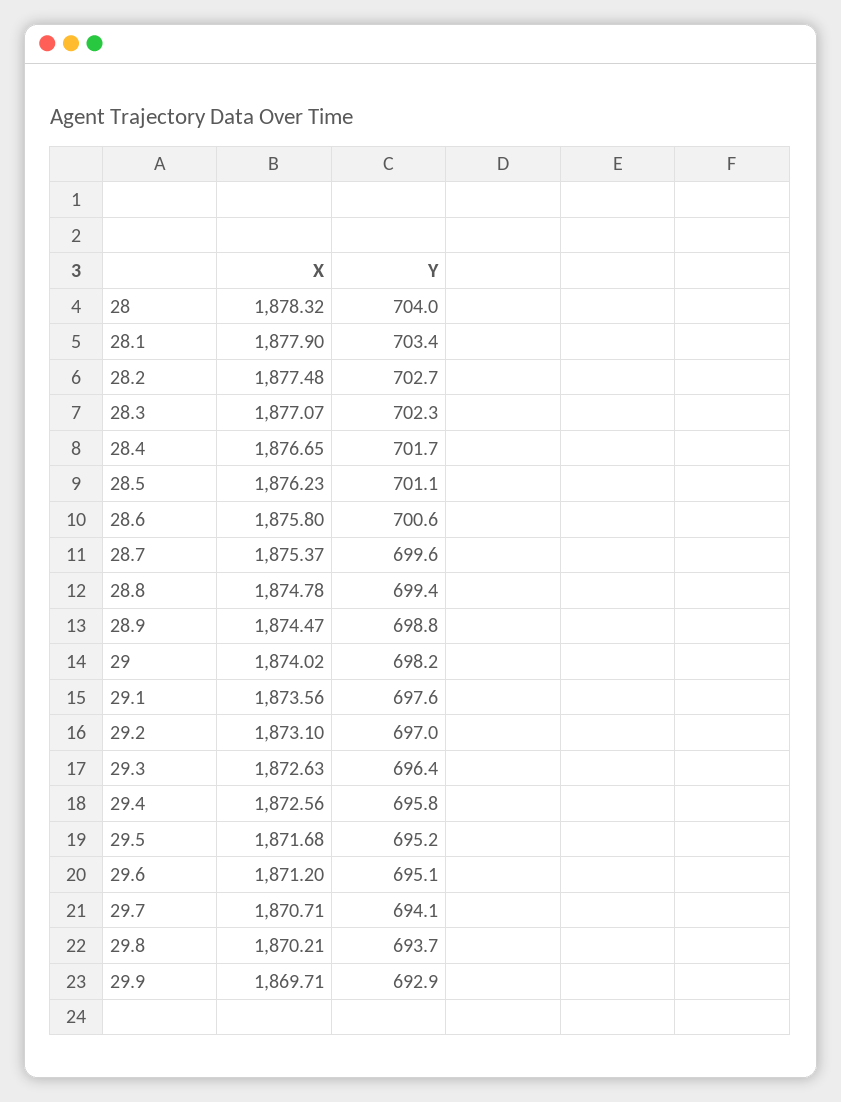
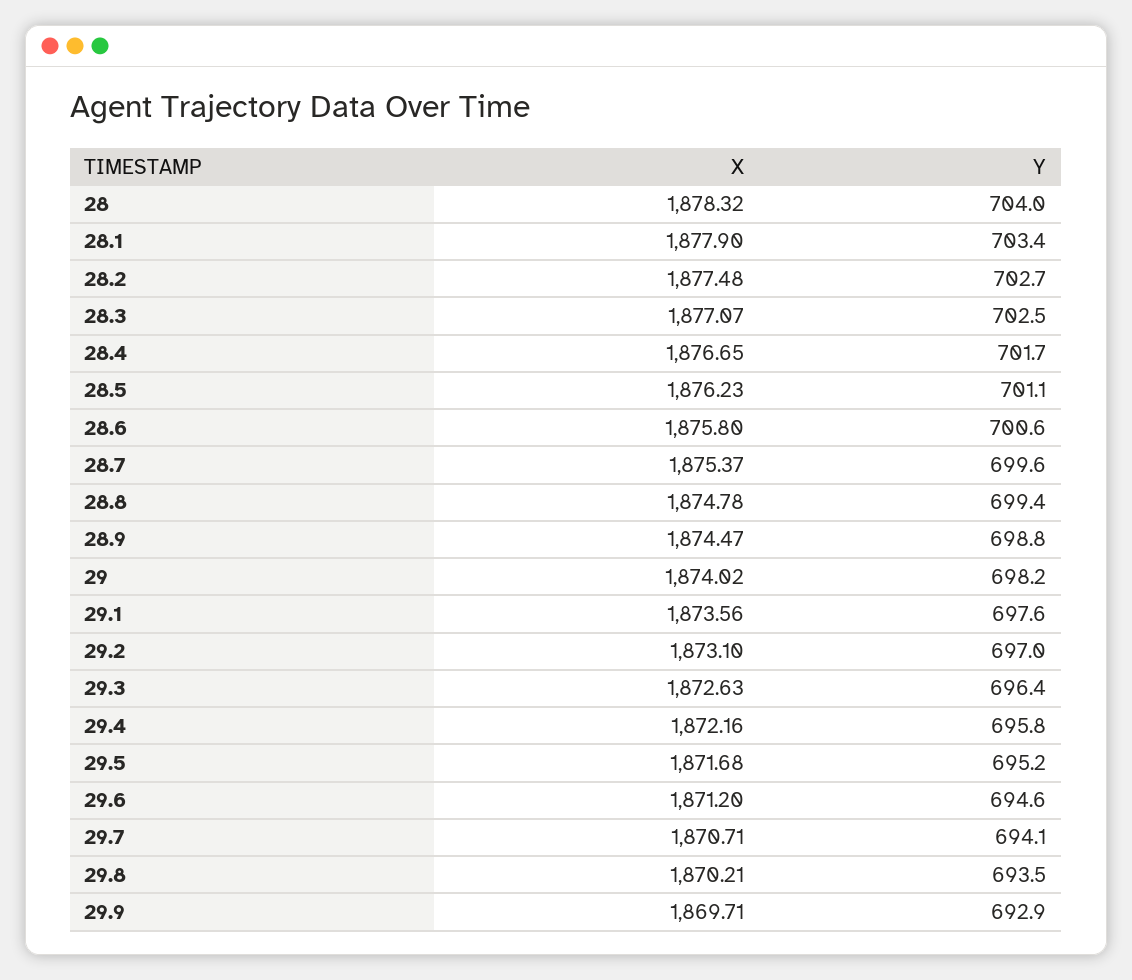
Y, 28.3: 702.3 -> 702.5
X, 29.4: 1872.56 -> 1872.16
Y, 29.6: 695.1 -> 694.6
Y, 29.8: 693.7 -> 693.5

